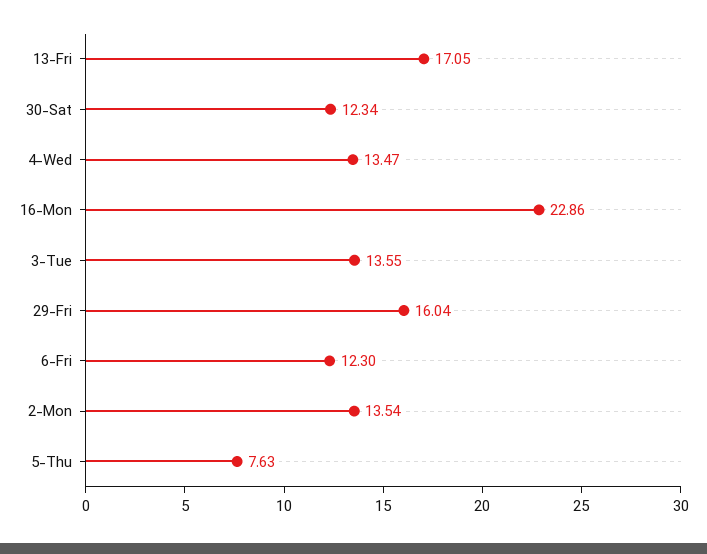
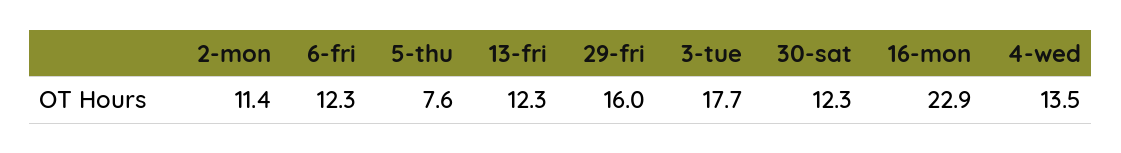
13-Fri: 17.05 -> 12.3
3-Tue: 13.55 -> 17.7
2-Mon: 13.54 -> 11.4

